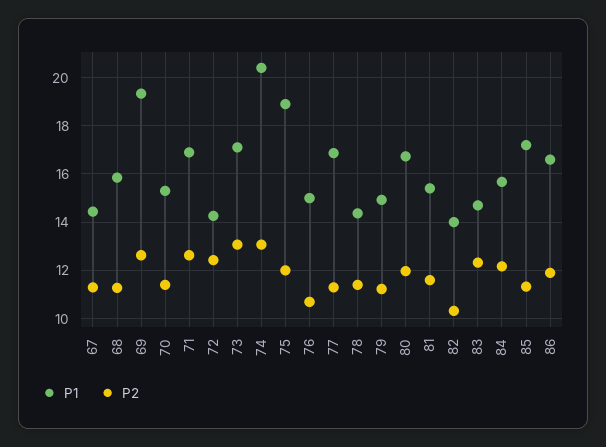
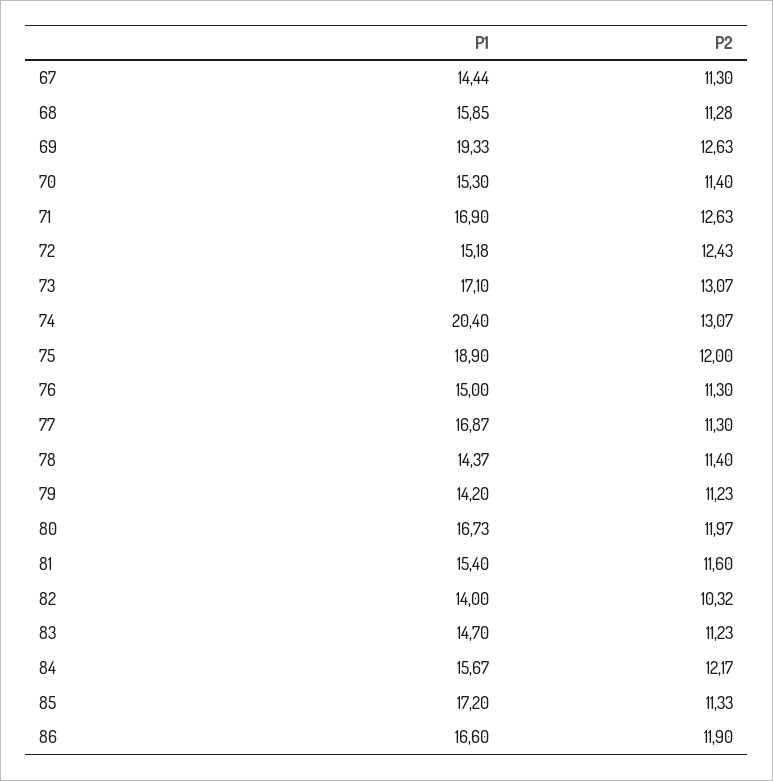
P1, 72: 14.25 -> 15.18
P2, 76: 10.75 -> 11.3
P1, 79: 15 -> 14.2
P2, 83: 12.25 -> 11.23

